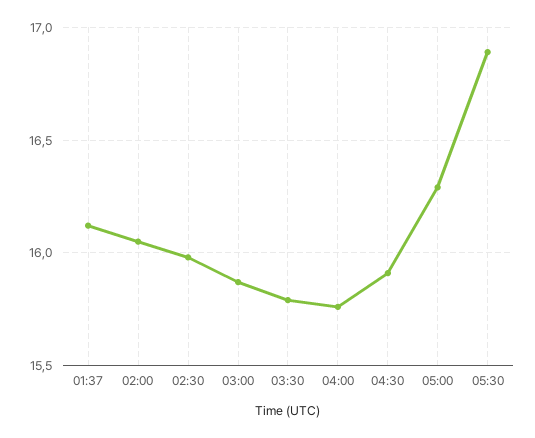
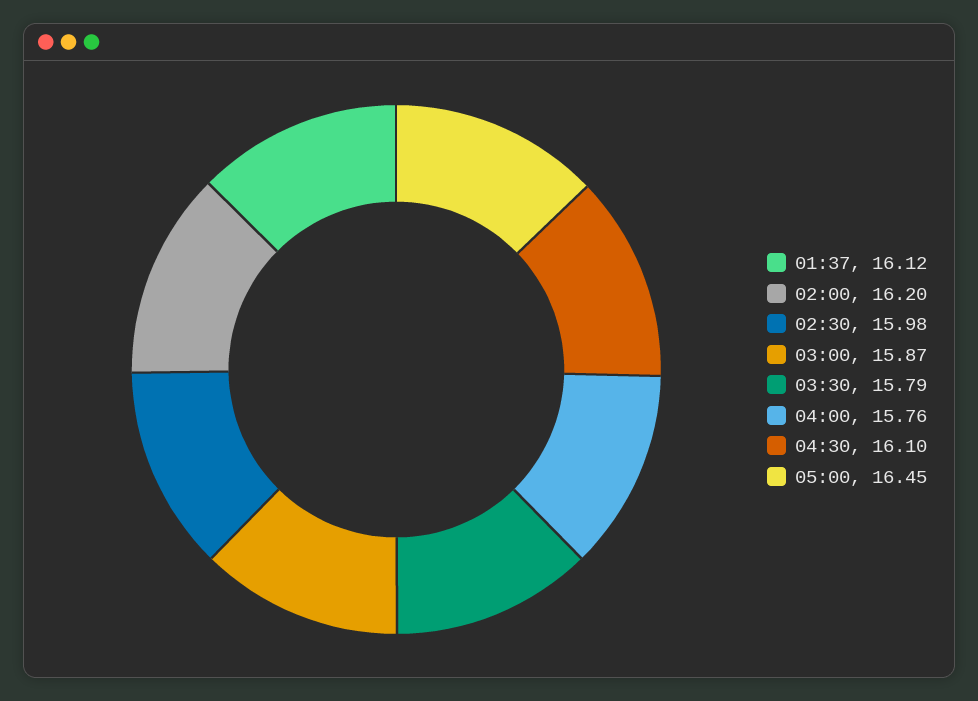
02:00: 16.05 -> 16.2
04:30: 15.9 -> 16.1
05:00: 16.3 -> 16.45
05:30: 16.9 -> none

